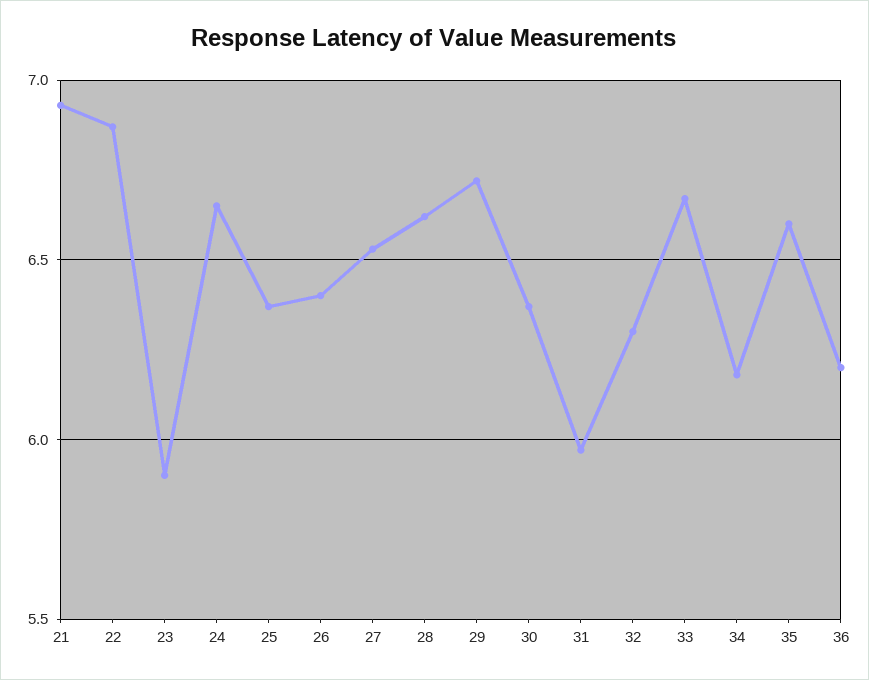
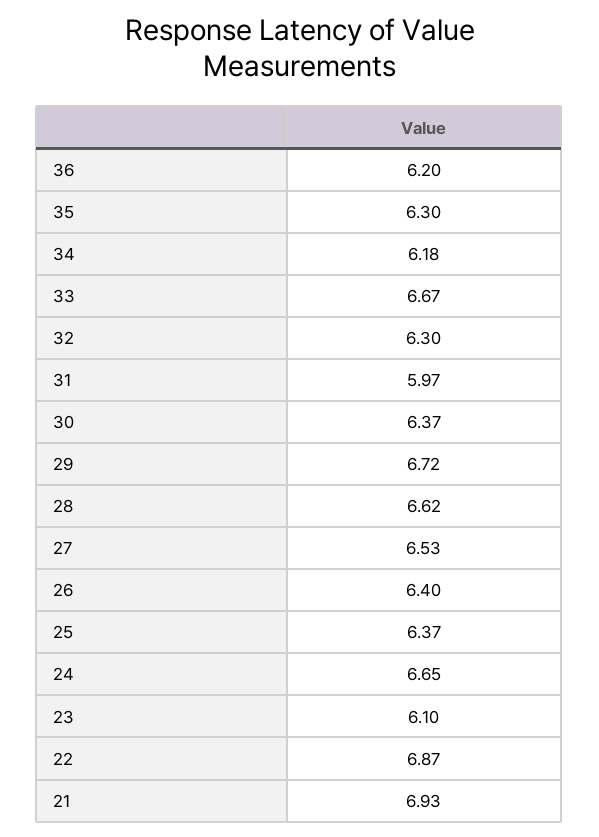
23: 5.9 -> 6.1
35: 6.6 -> 6.3

